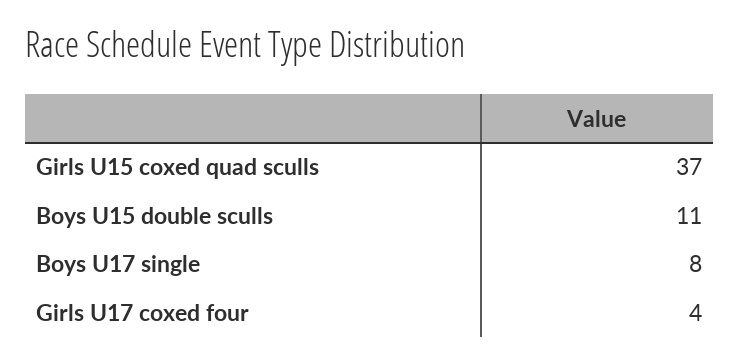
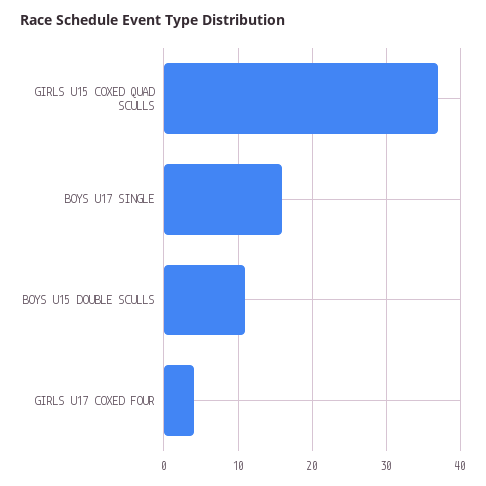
Boys U17 single: 8 -> 16

